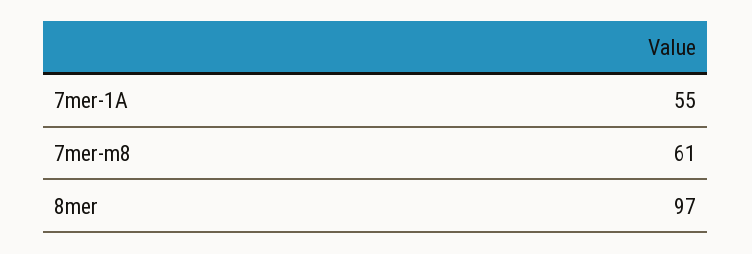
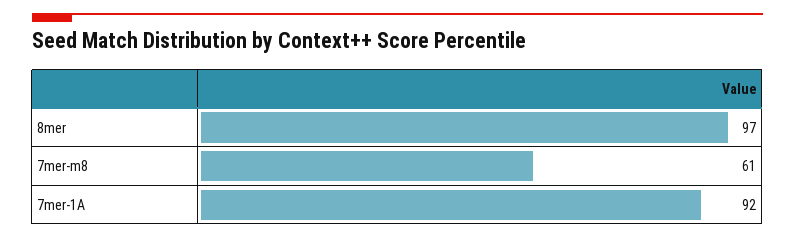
7mer-1A: 55 -> 92

